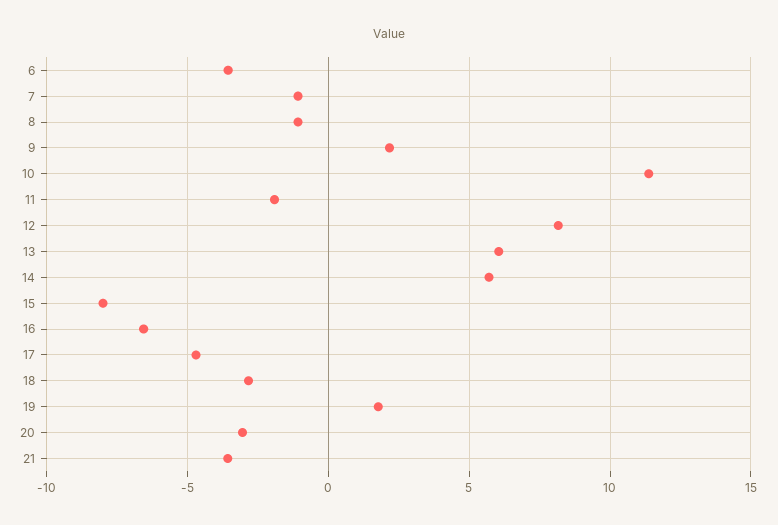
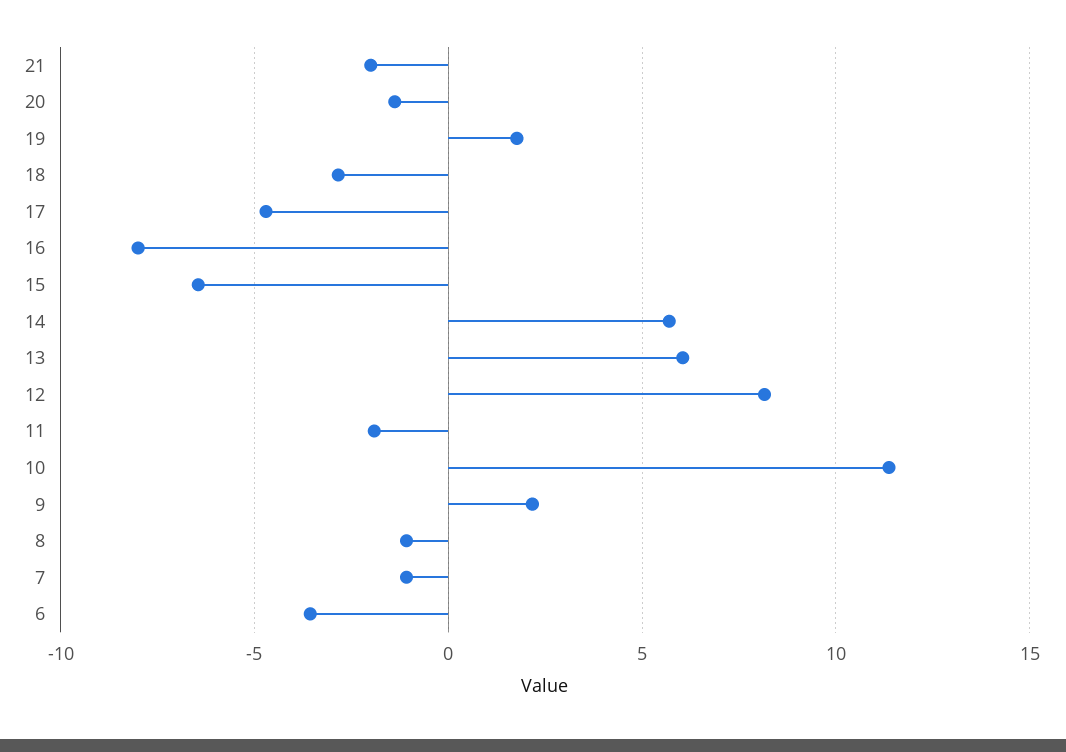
15: -8 -> -6.5
16: -6.5 -> -8
20: -3 -> -1.5
21: -3.5 -> -2

